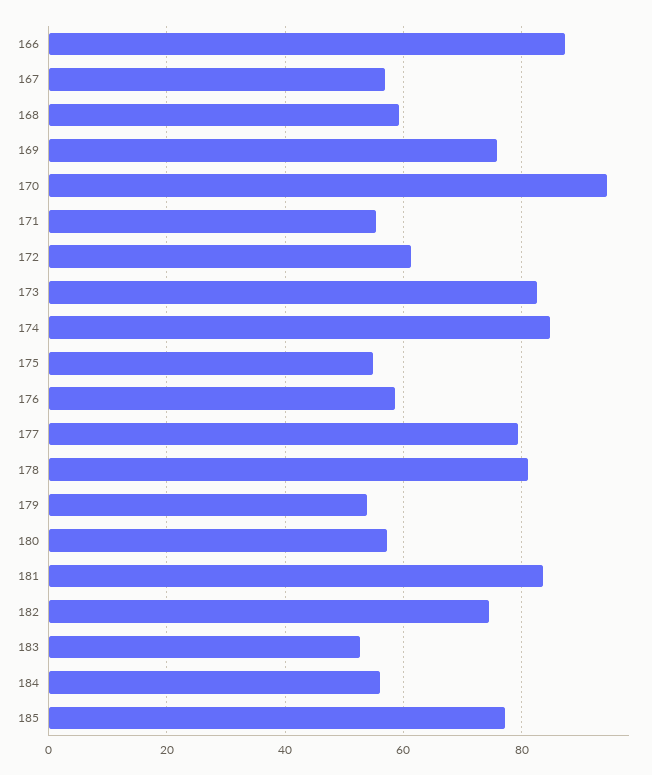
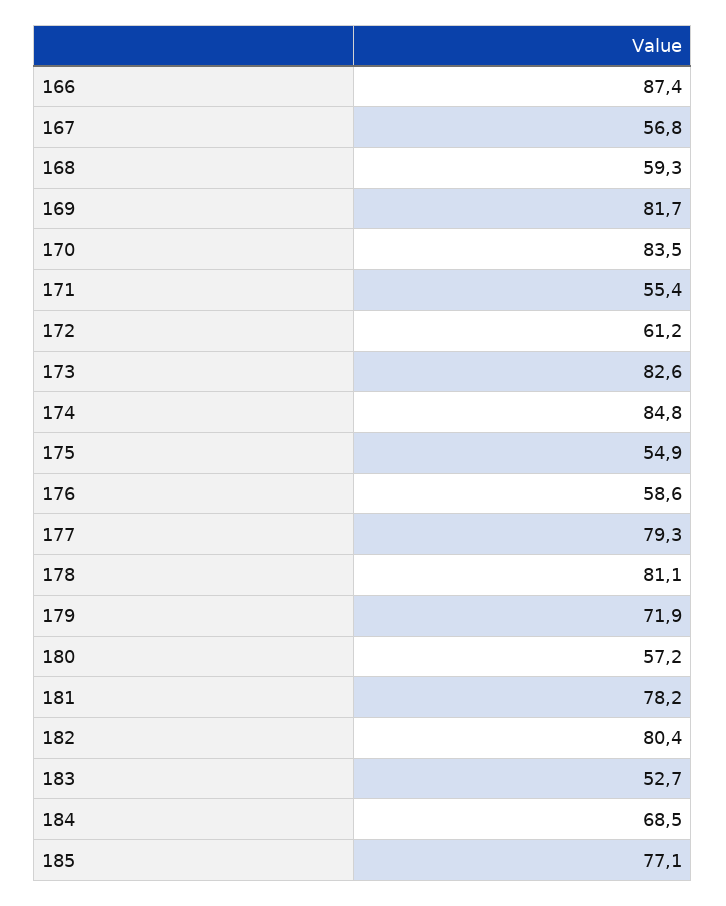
169: 76 -> 81.7
170: 94 -> 83.5
179: 54 -> 71.9
181: 84 -> 78.2
182: 74 -> 80.4
184: 56 -> 68.5

